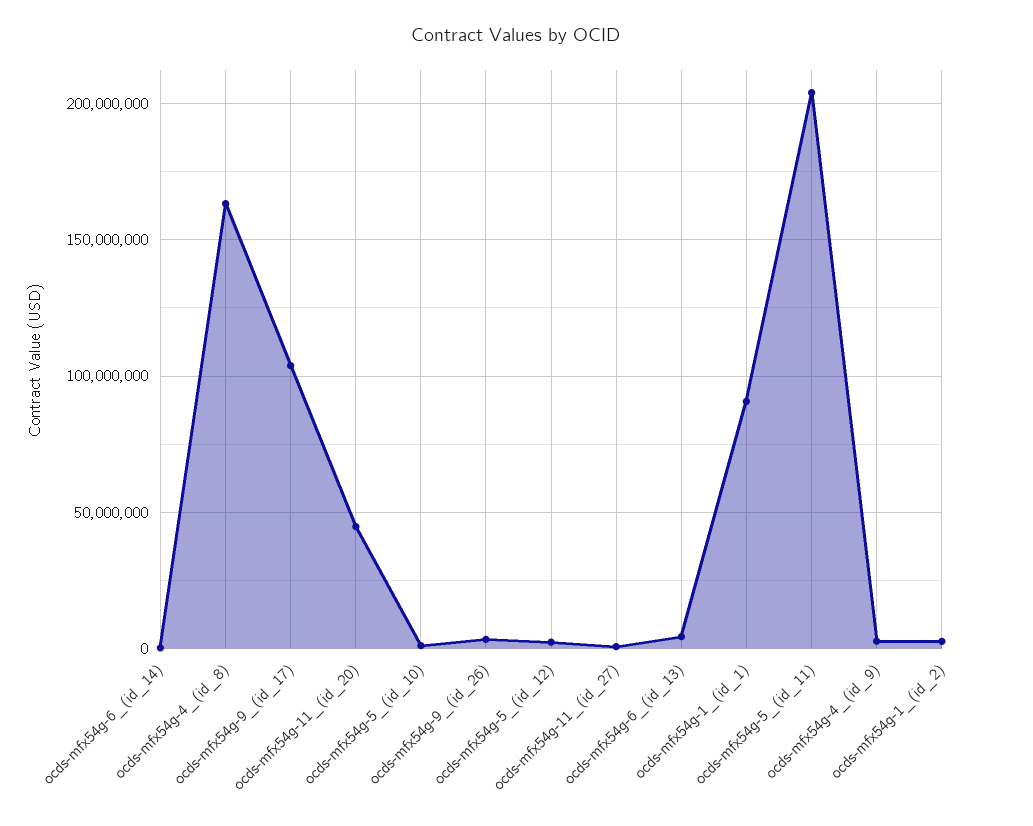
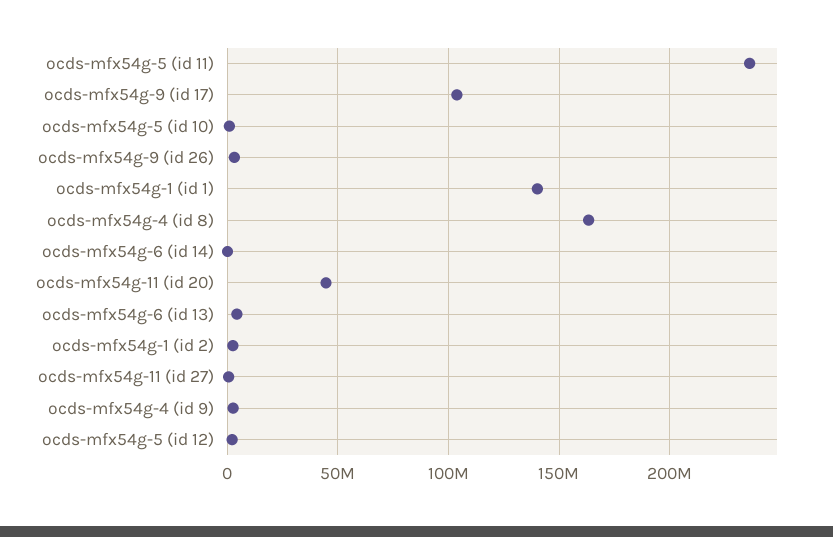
ocds-mfx54g-1_(id_1): 90000000 -> 140000000
ocds-mfx54g-5_(id_11): 205000000 -> 235000000

